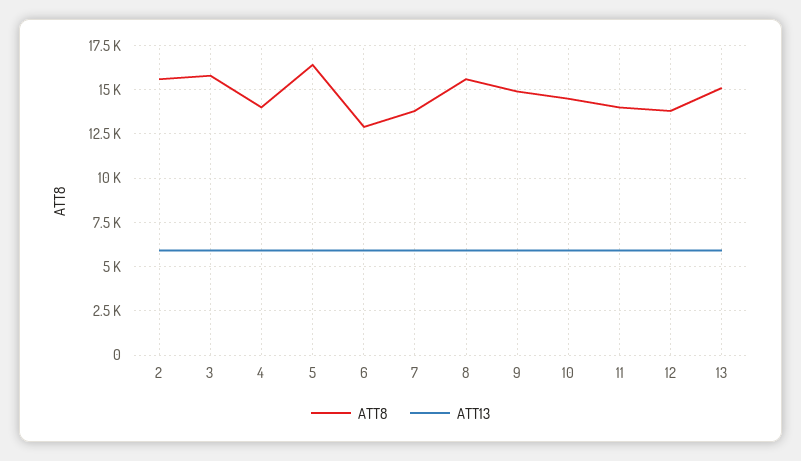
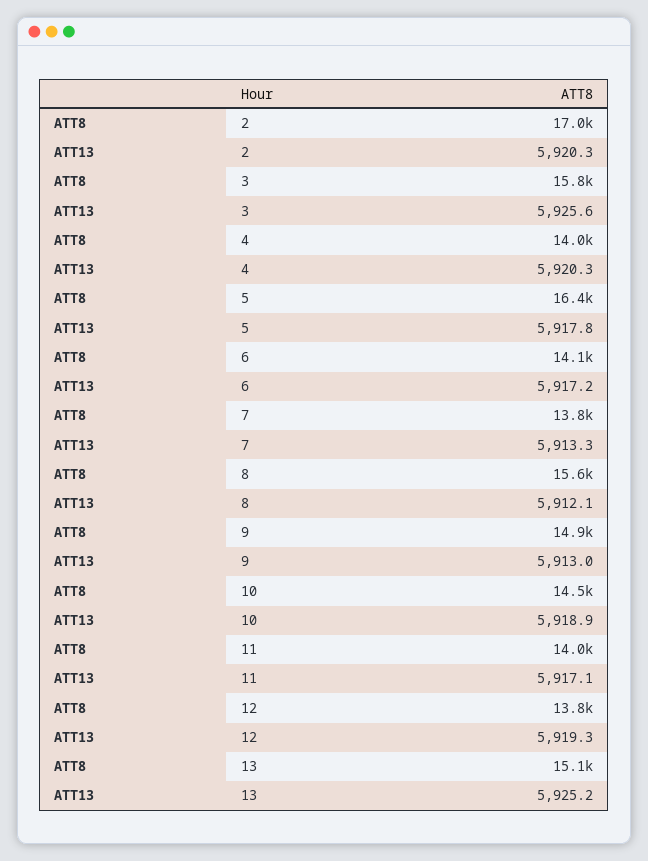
ATT8, 2: 15500 -> 17000
ATT8, 6: 13000 -> 14100

